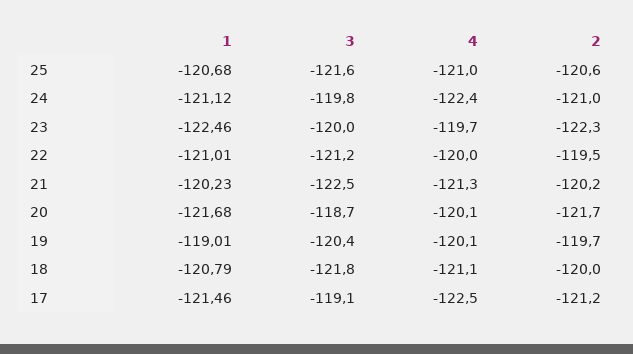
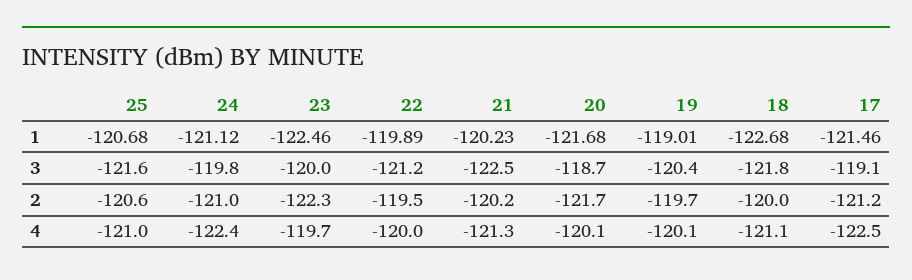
1, 22: -121.01 -> -119.89
1, 18: -120.79 -> -122.68

